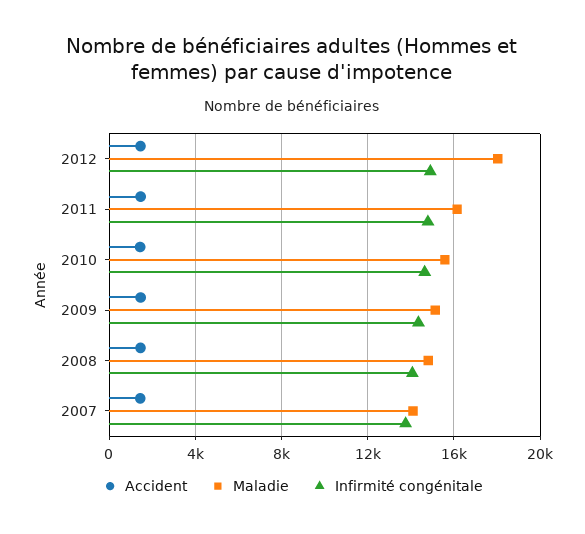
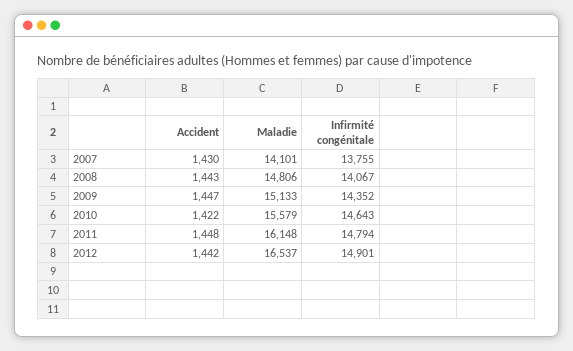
Maladie, 2012: 18000 -> 16537

